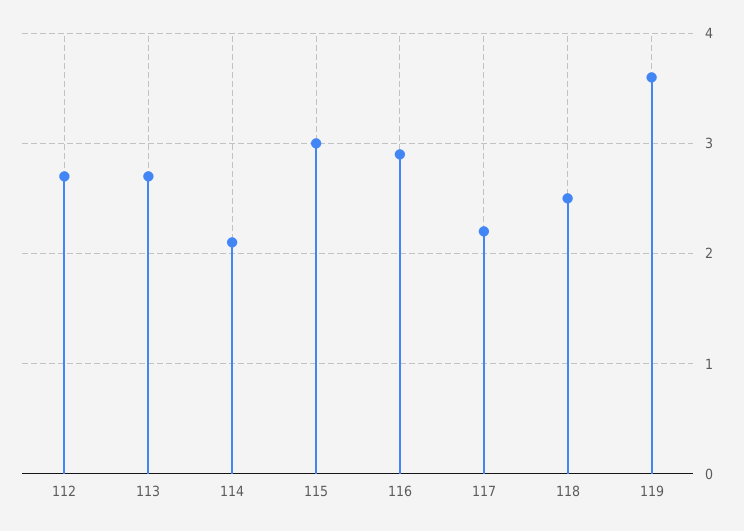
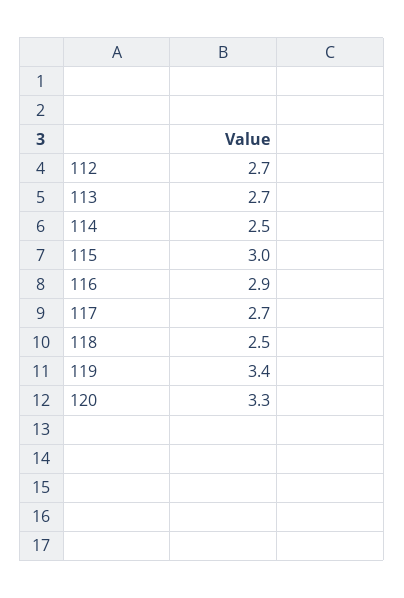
114: 2.1 -> 2.5
117: 2.2 -> 2.7
119: 3.6 -> 3.4
120: none -> 3.3

